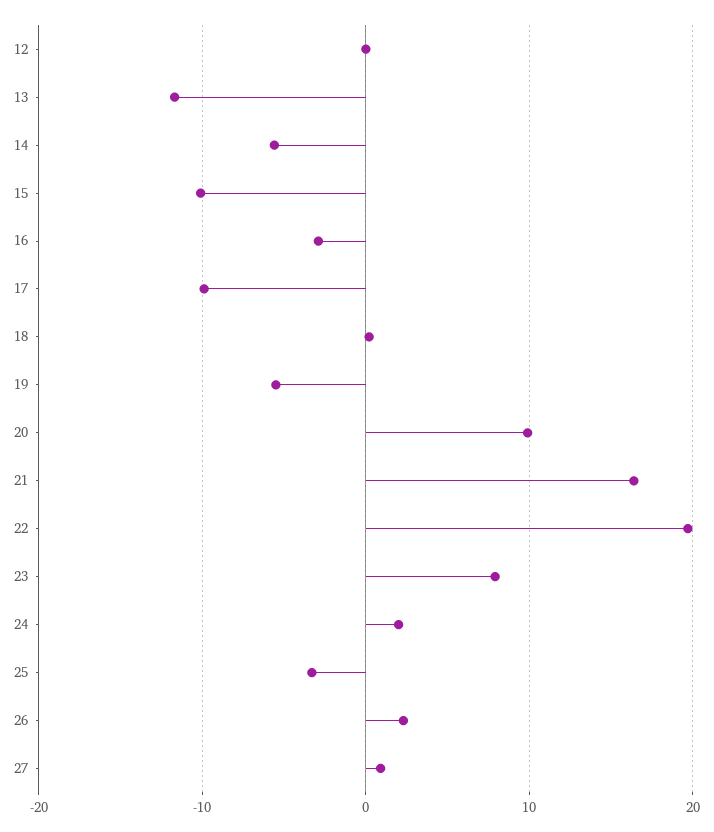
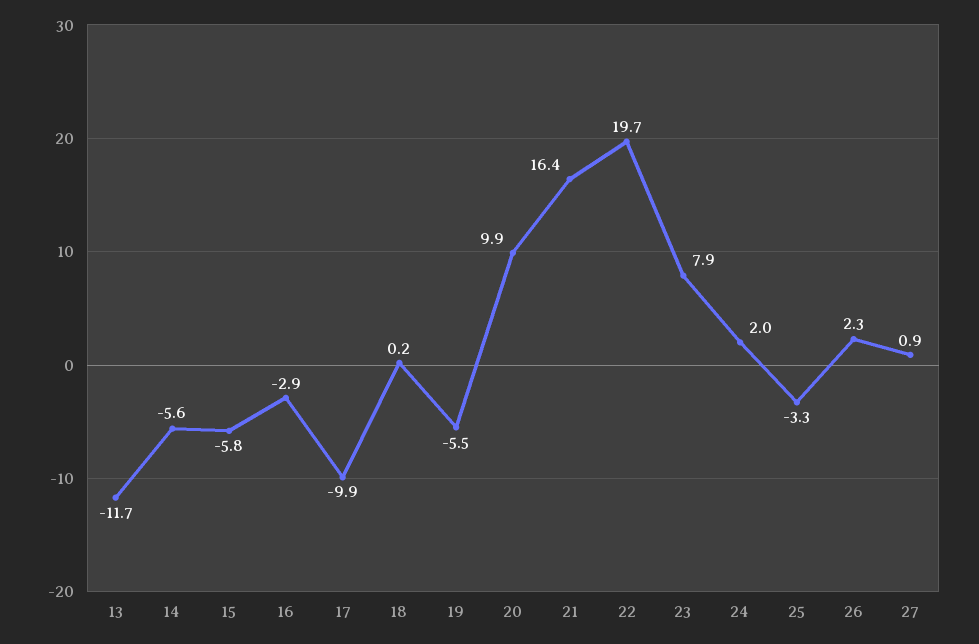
12: 0 -> none
15: -10 -> -5.8

